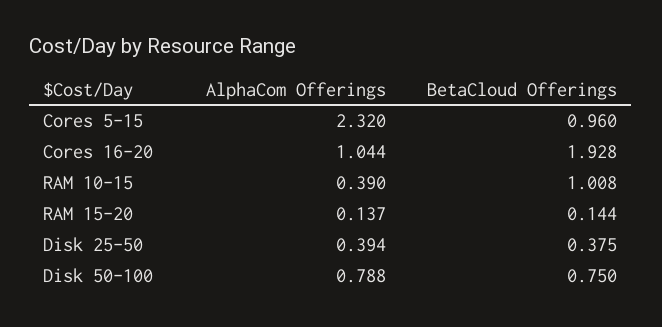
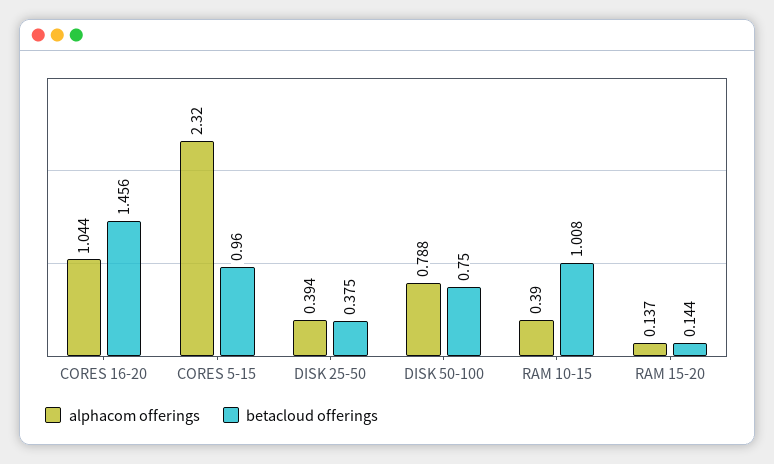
BetaCloud Offerings, Cores 16-20: 1.928 -> 1.456

